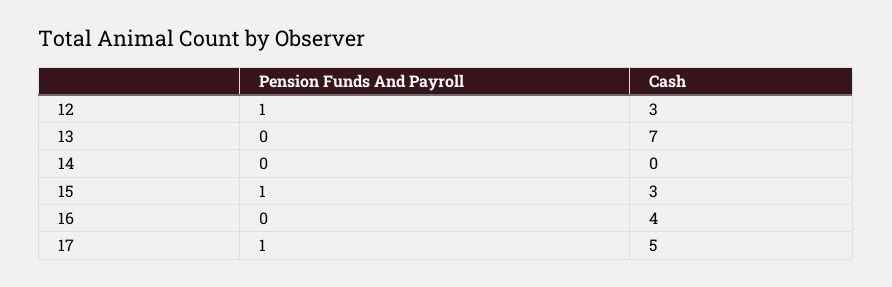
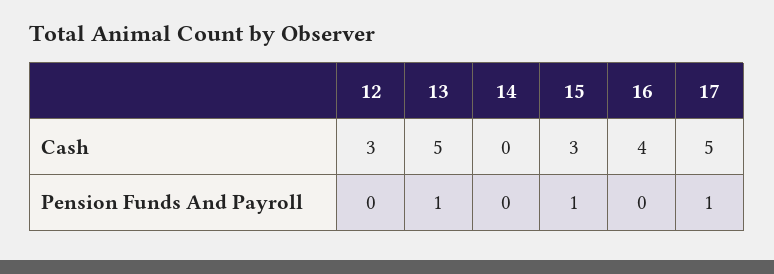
Pension Funds And Payroll, 12: 1 -> 0
Pension Funds And Payroll, 13: 0 -> 1
Cash, 13: 7 -> 5

